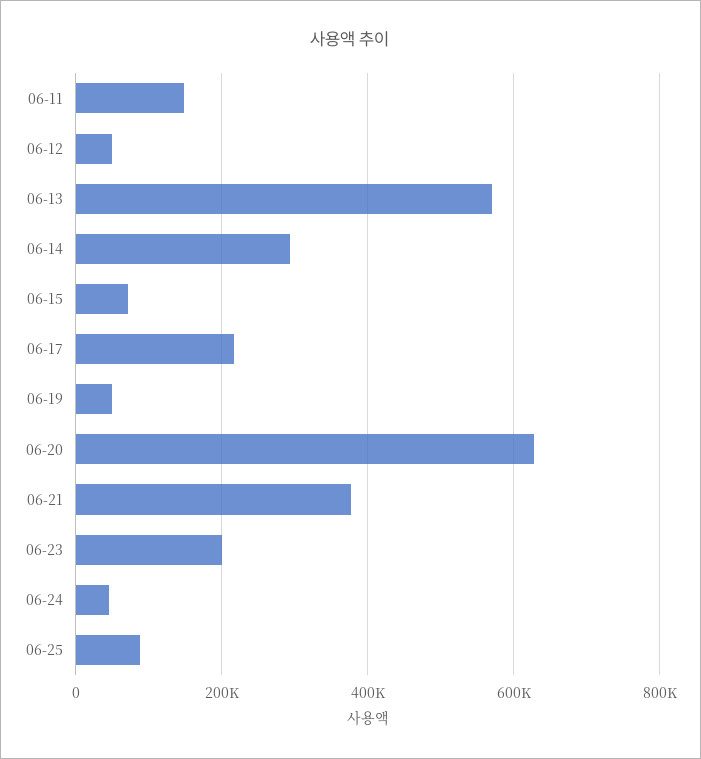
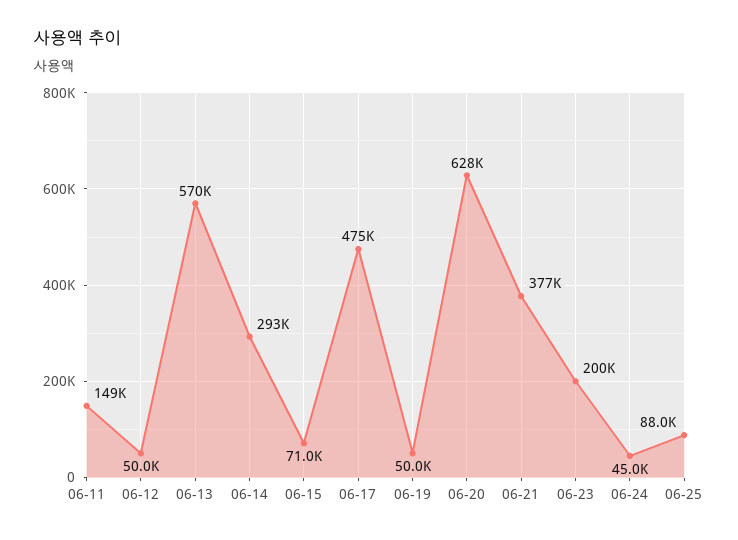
06-17: 220000 -> 475000

